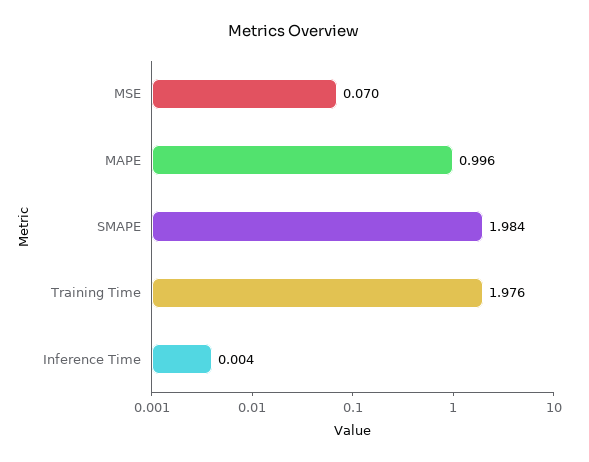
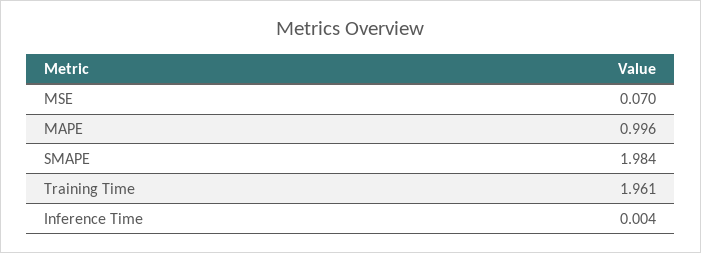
Training Time: 1.976 -> 1.961

